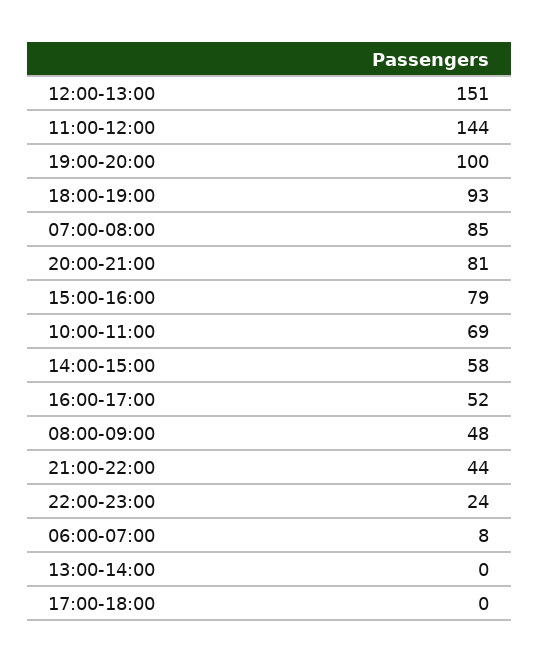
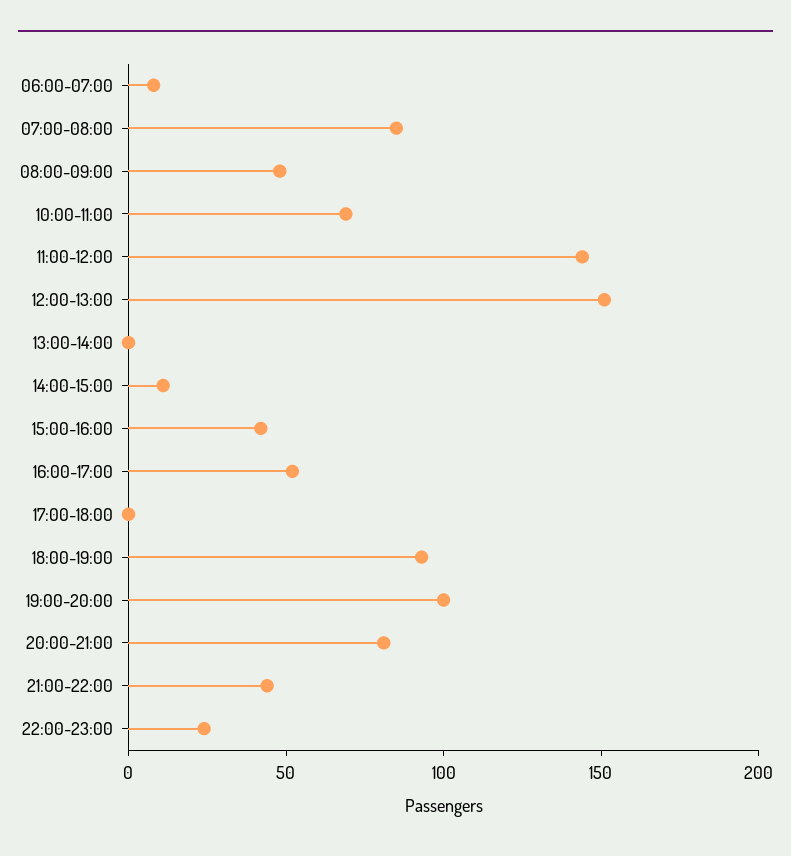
15:00-16:00: 79 -> 40
14:00-15:00: 58 -> 10

